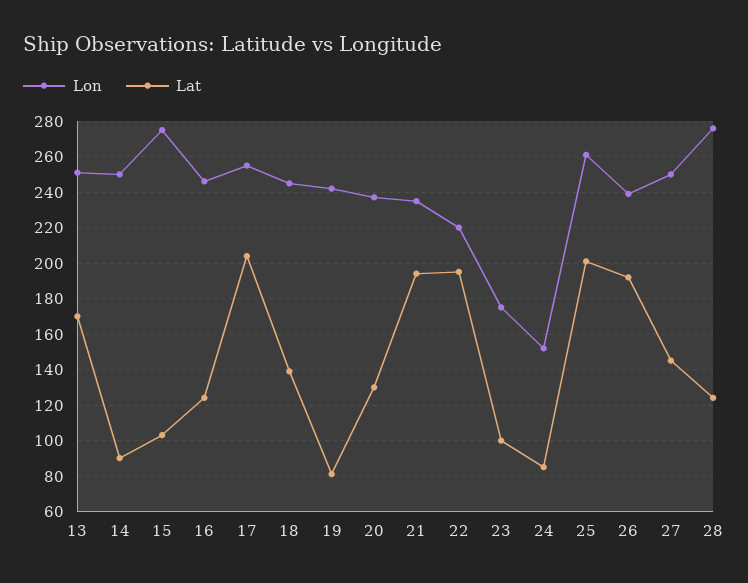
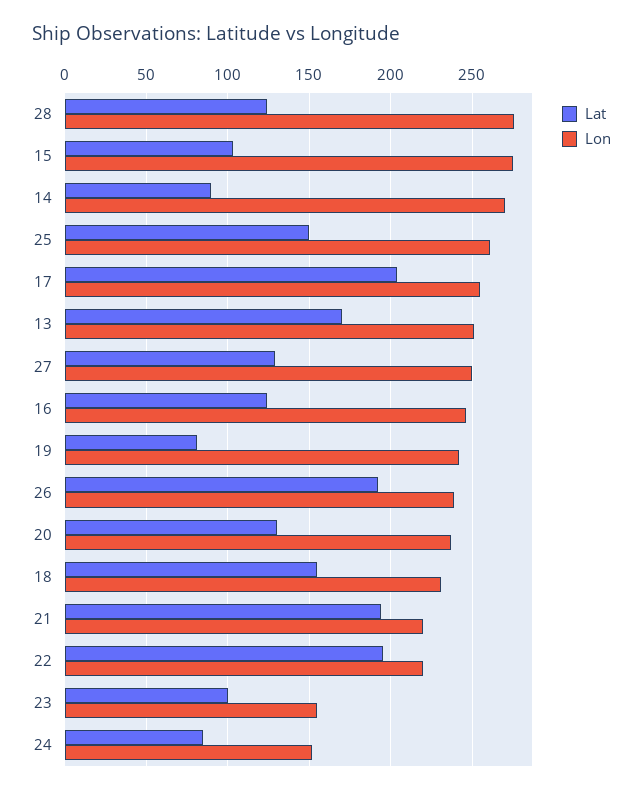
Lon, 14: 250 -> 270
Lon, 18: 245 -> 230
Lat, 18: 140 -> 155
Lon, 21: 235 -> 220
Lon, 23: 175 -> 155
Lat, 25: 200 -> 150
Lat, 27: 145 -> 130

